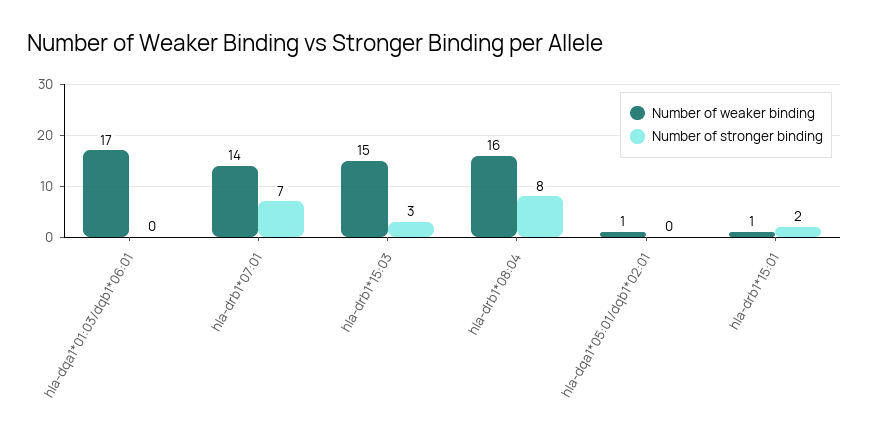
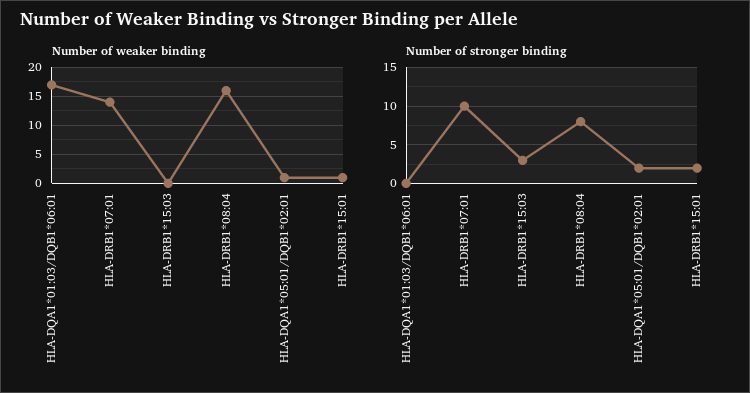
Number of stronger binding, hla-drb1*07:01: 7 -> 10
Number of weaker binding, hla-drb1*15:03: 15 -> 0
Number of stronger binding, hla-dqa1*05:01/dqb1*02:01: 0 -> 2

